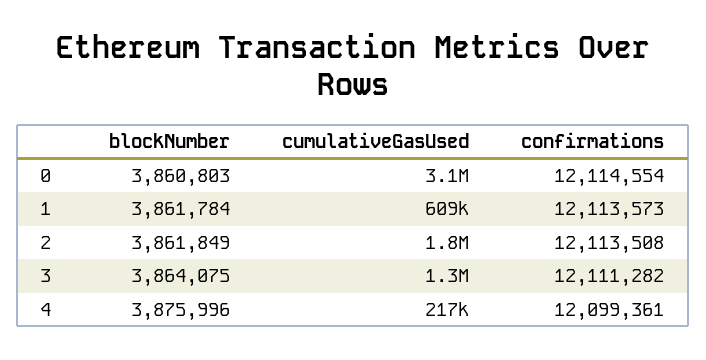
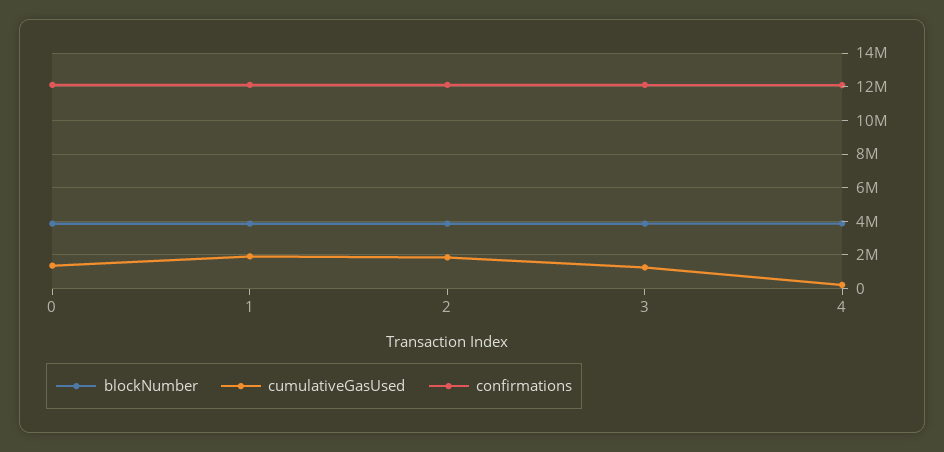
cumulativeGasUsed, 0: 3100000 -> 1500000
cumulativeGasUsed, 1: 609000 -> 2000000

